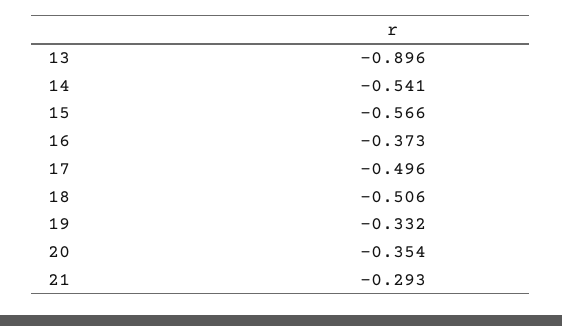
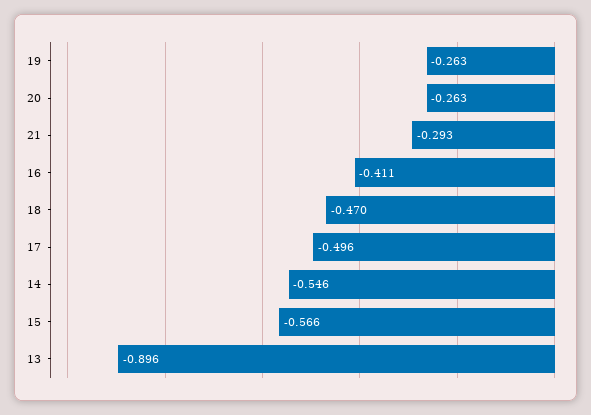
14: -0.541 -> -0.546
16: -0.373 -> -0.411
18: -0.506 -> -0.47
19: -0.332 -> -0.263
20: -0.354 -> -0.263

